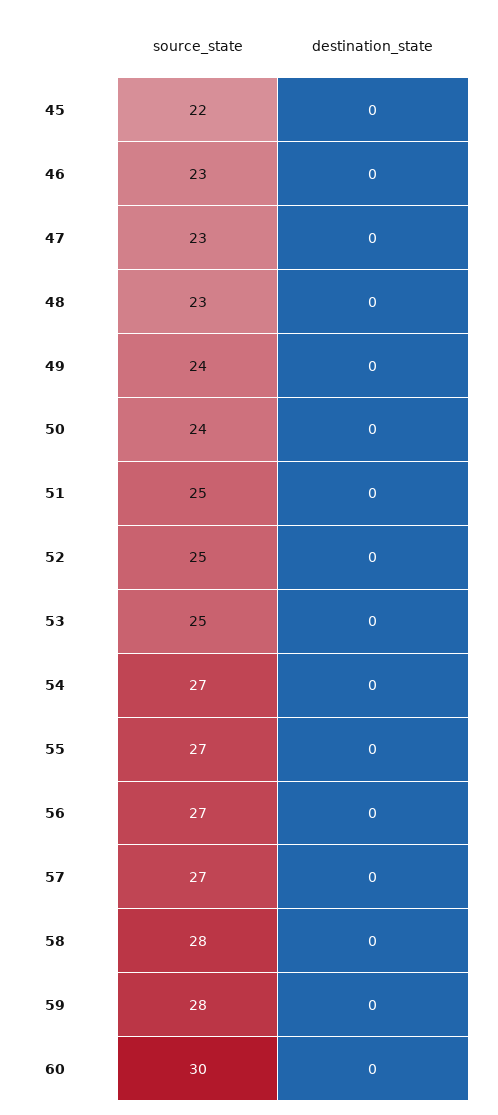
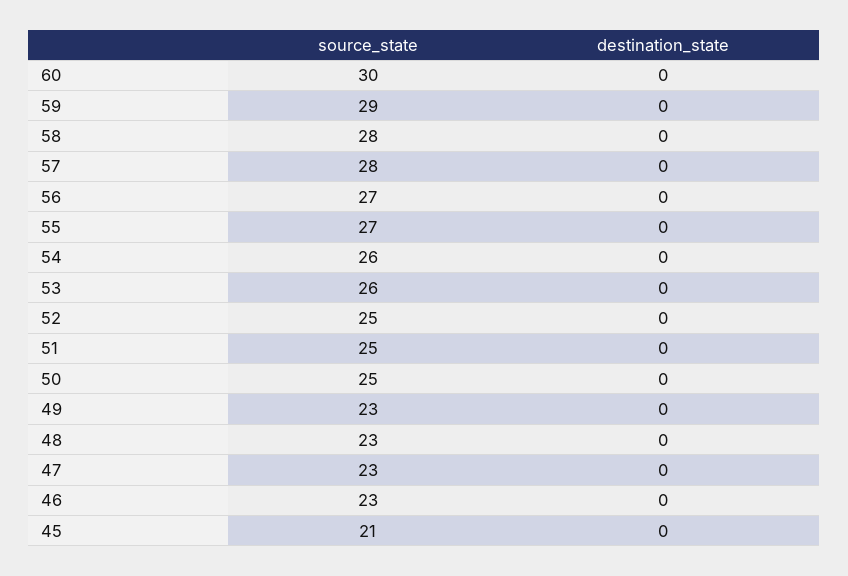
source_state, 45: 22 -> 21
source_state, 49: 24 -> 23
source_state, 50: 24 -> 25
source_state, 53: 25 -> 26
source_state, 54: 27 -> 26
source_state, 57: 27 -> 28
source_state, 59: 28 -> 29

